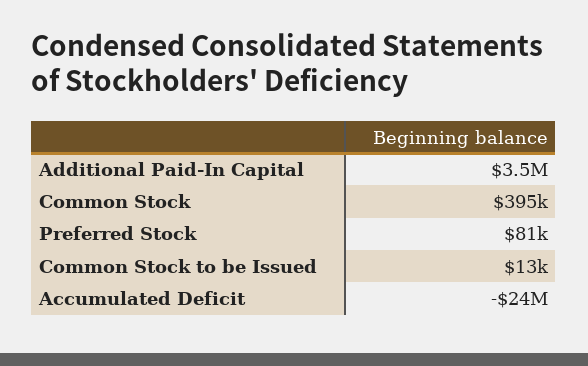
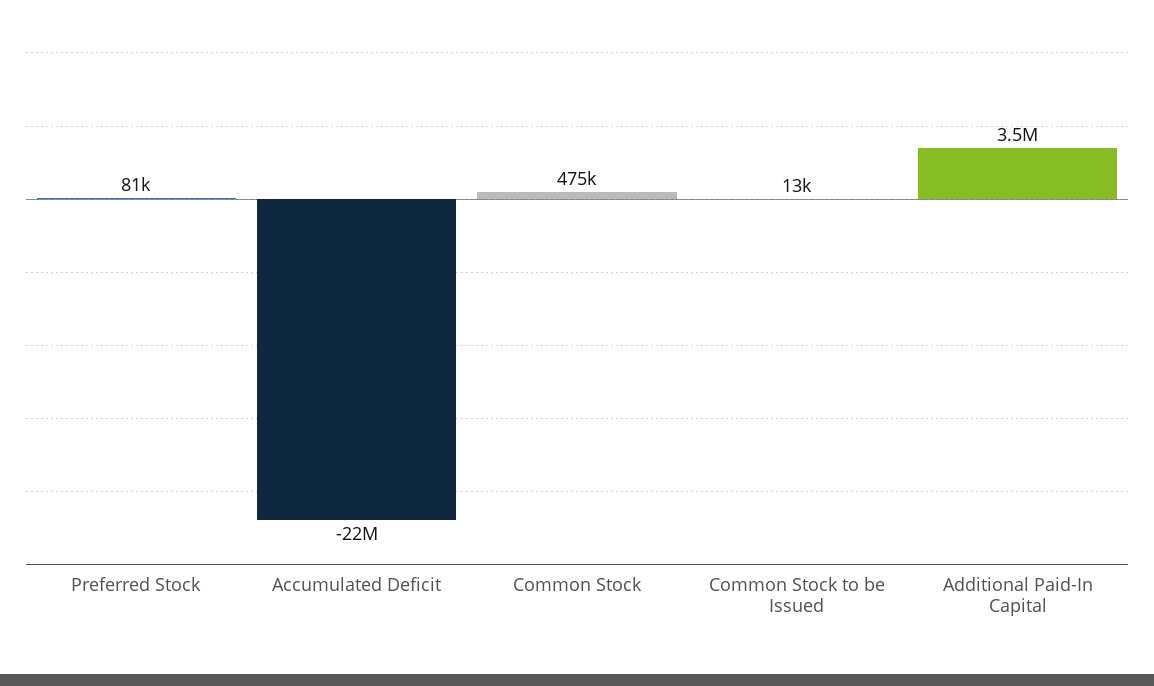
Common Stock: 395000 -> 475000
Accumulated Deficit: -24000000 -> -22000000

